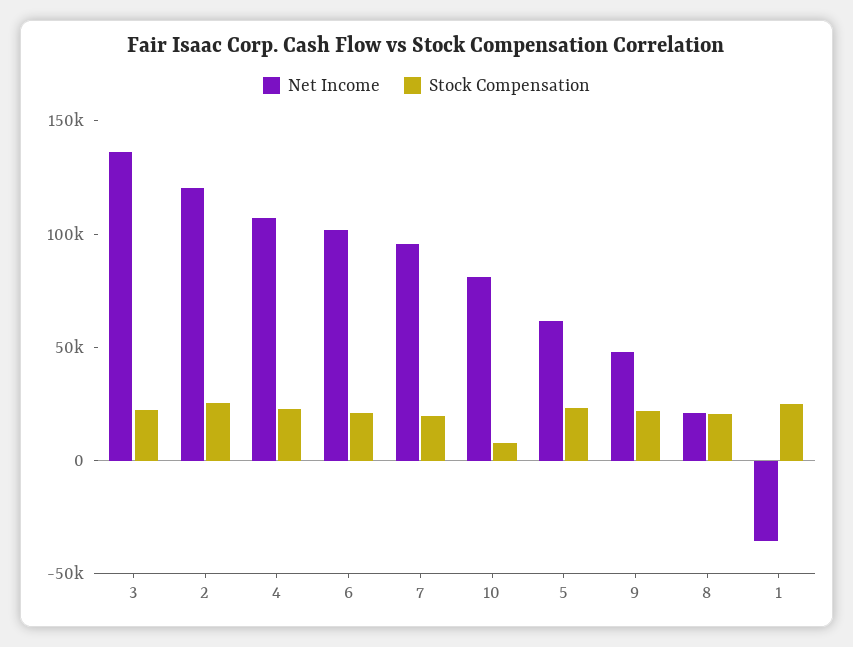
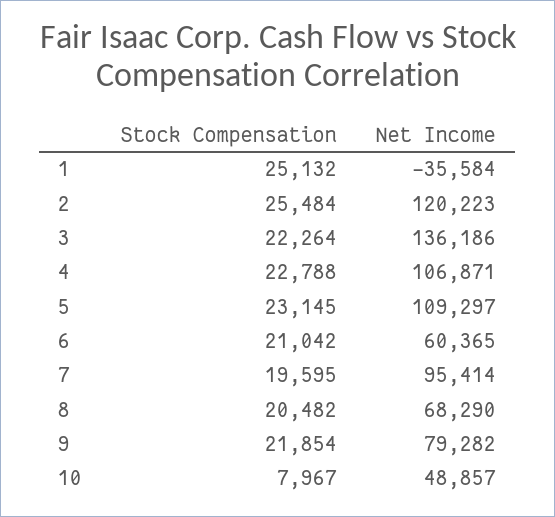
Net Income, 6: 100000 -> 60365
Net Income, 10: 80000 -> 48857
Net Income, 5: 60000 -> 109297
Net Income, 9: 50000 -> 79282
Net Income, 8: 20000 -> 68290

